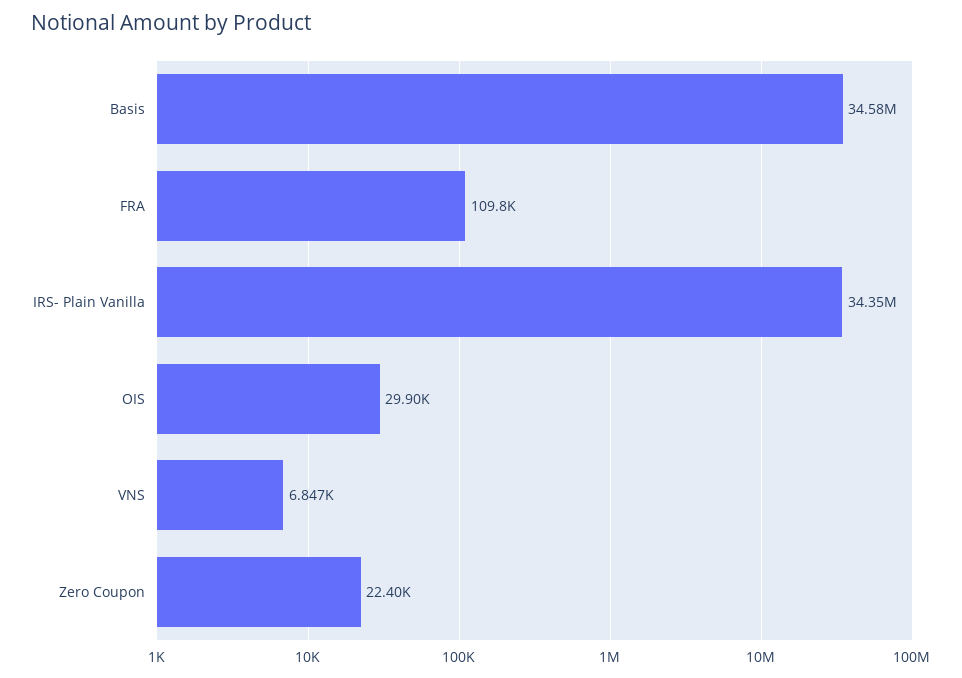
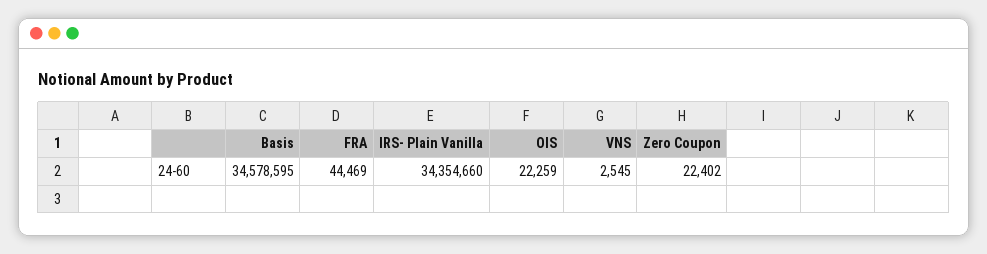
FRA: 109800 -> 44469
OIS: 29900 -> 22259
VNS: 6847 -> 2545

